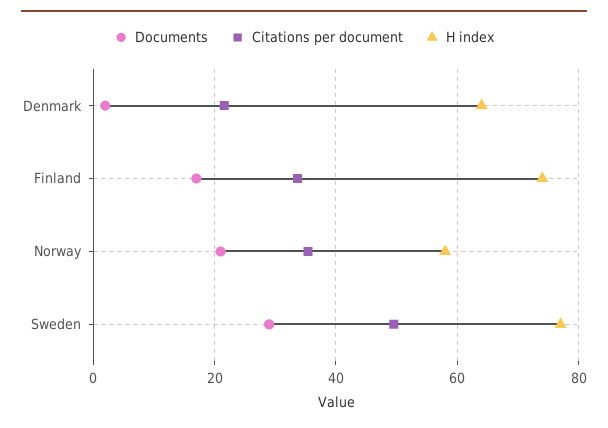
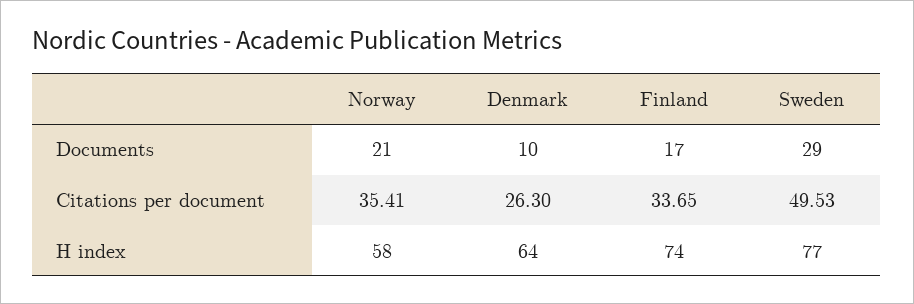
Documents, Denmark: 2 -> 10
Citations per document, Denmark: 22 -> 26.3

